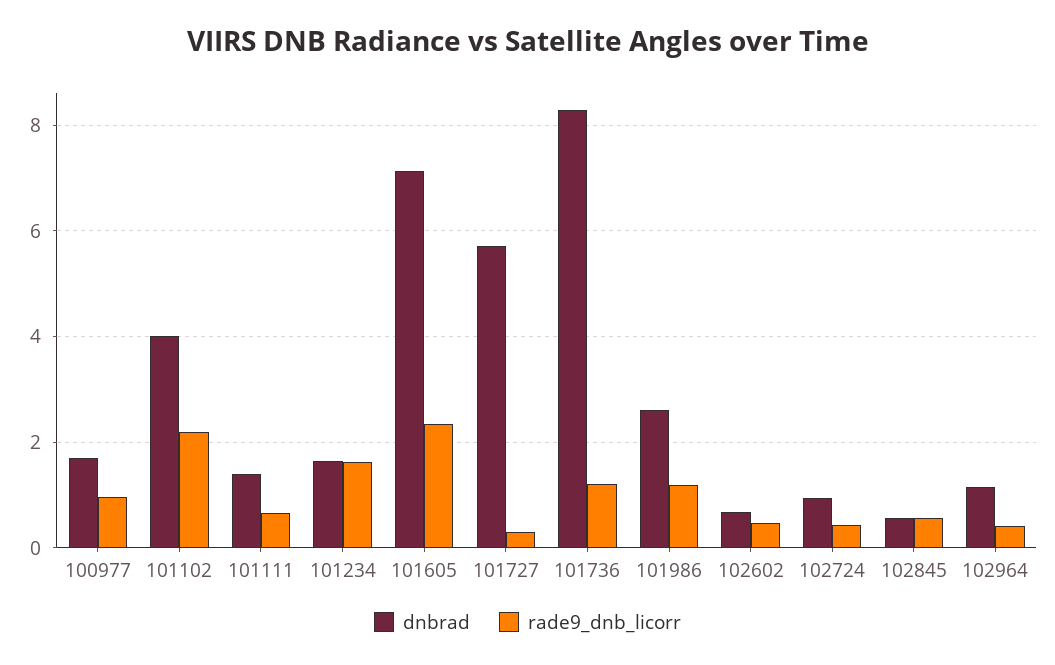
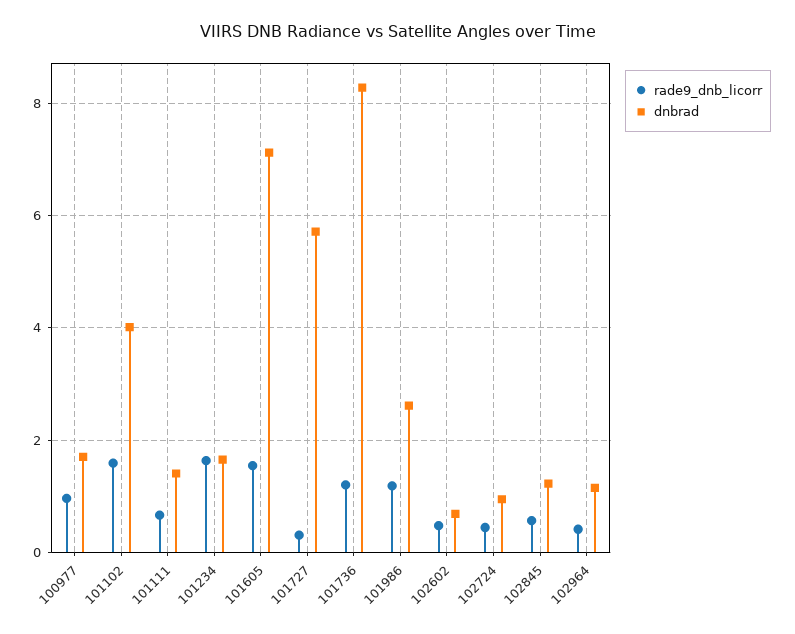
rade9_dnb_licorr, 101102: 2.2 -> 1.6
rade9_dnb_licorr, 101605: 2.4 -> 1.6
dnbrad, 102845: 0.6 -> 1.2

